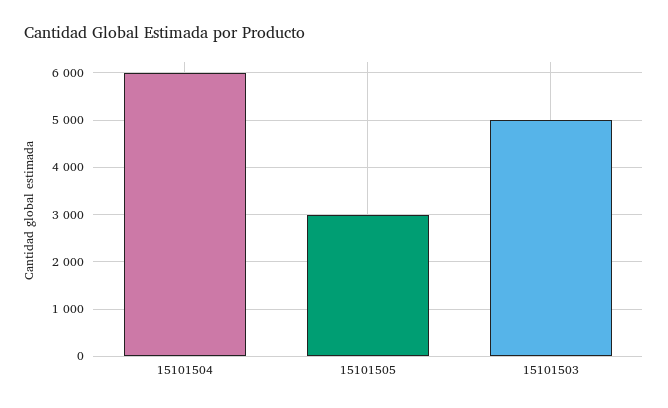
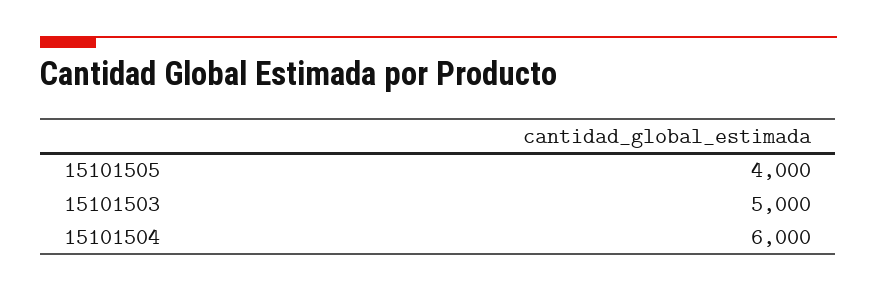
15101505: 3000 -> 4000

